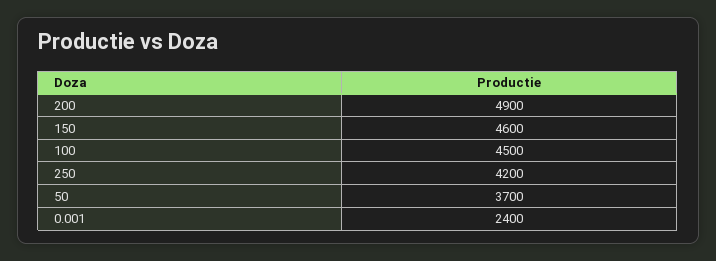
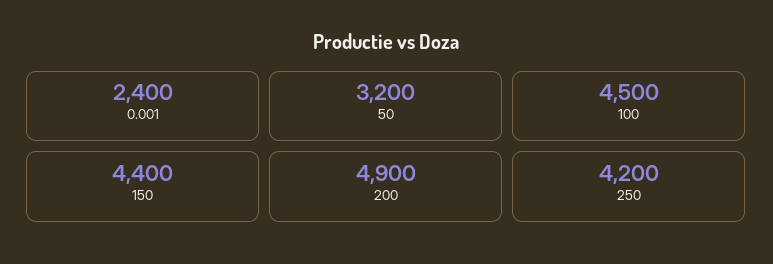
150: 4600 -> 4400
50: 3700 -> 3200

